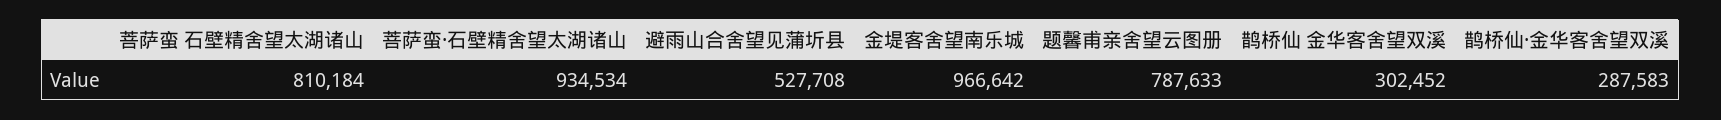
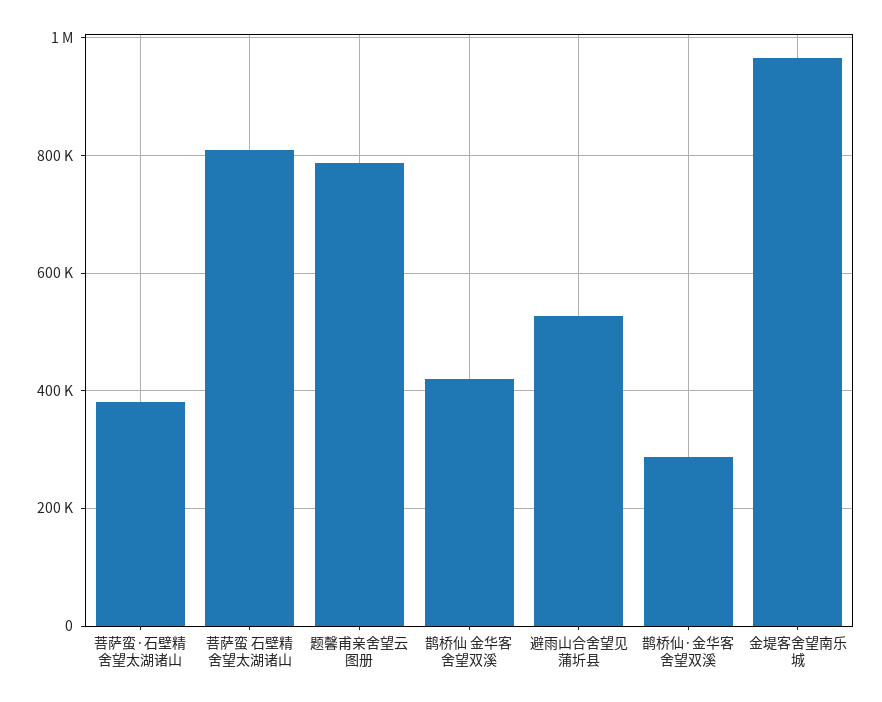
菩萨蛮·石壁精舍望太湖诸山: 934534 -> 380000
鹊桥仙 金华客舍望双溪: 302452 -> 420000

